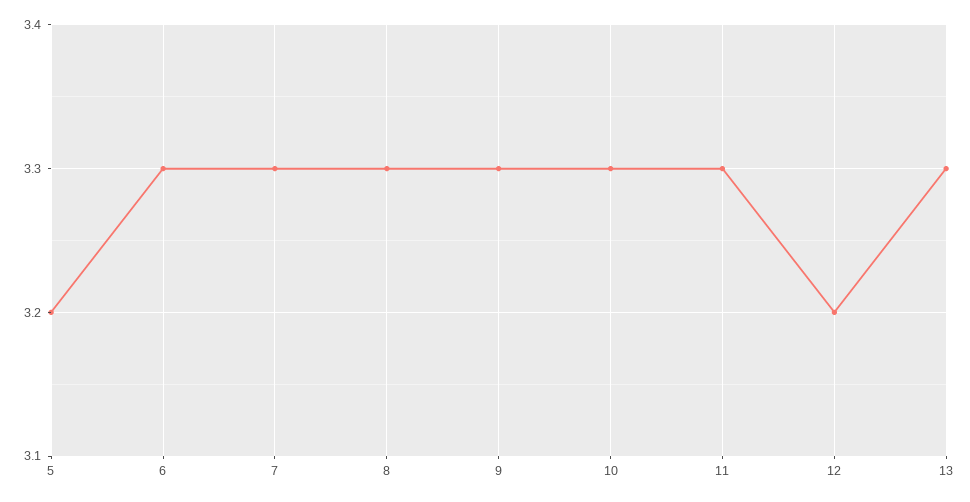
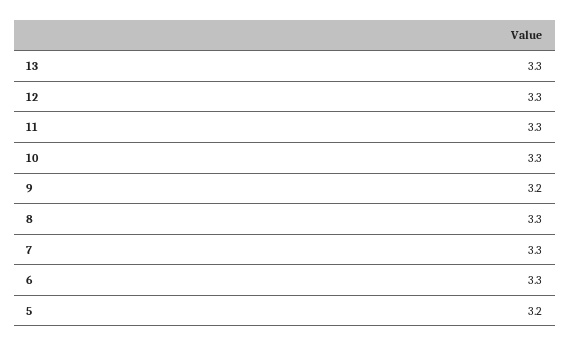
9: 3.3 -> 3.2
12: 3.2 -> 3.3

